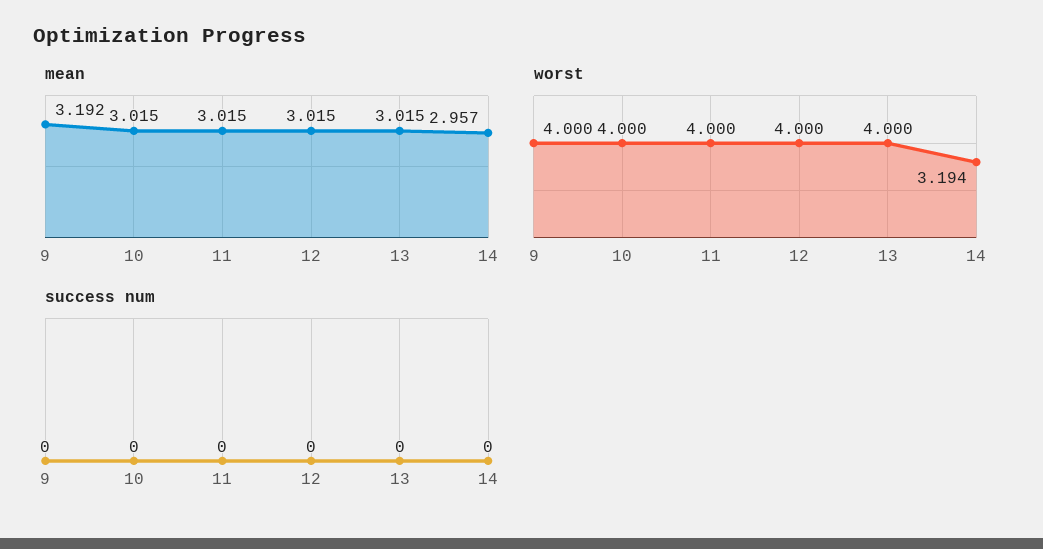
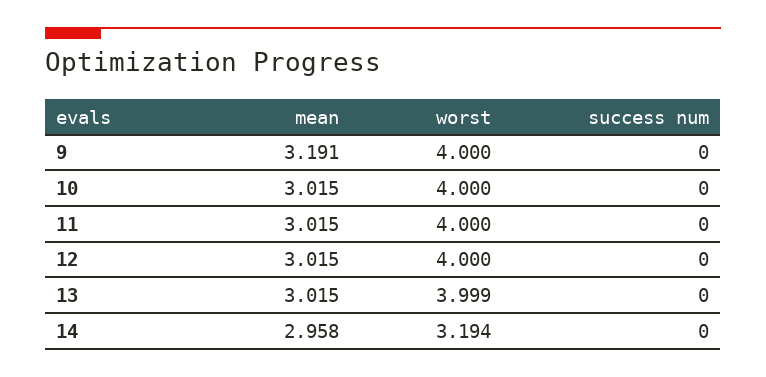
mean, 9: 3.192 -> 3.191
mean, 14: 2.957 -> 2.958
worst, 13: 4 -> 3.999

